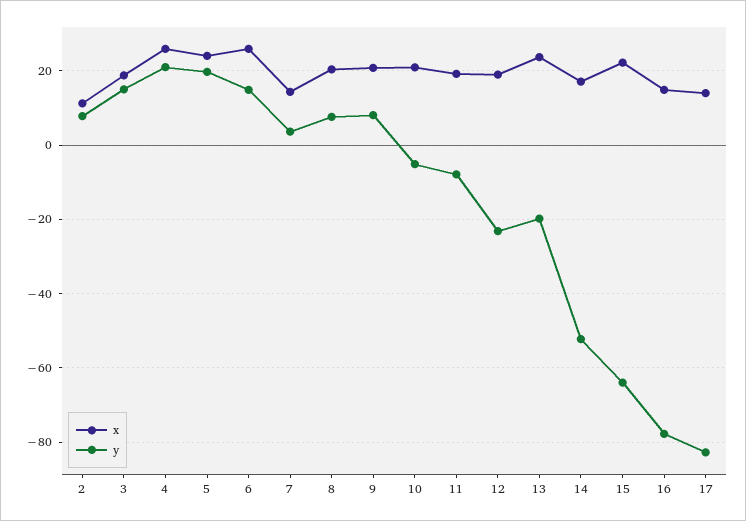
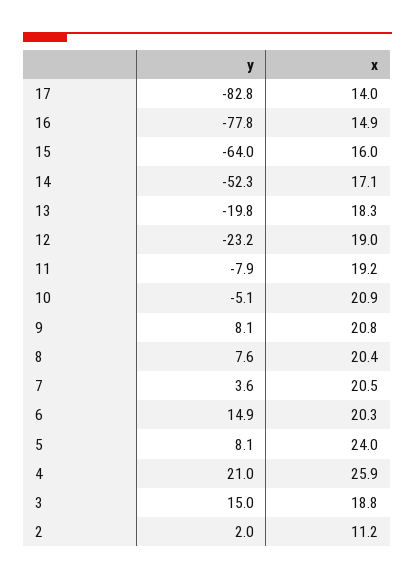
y, 2: 8 -> 2
y, 5: 20 -> 8.1
x, 6: 26 -> 20.3
x, 7: 14 -> 20.5
x, 13: 24 -> 18.3
x, 15: 22 -> 16

